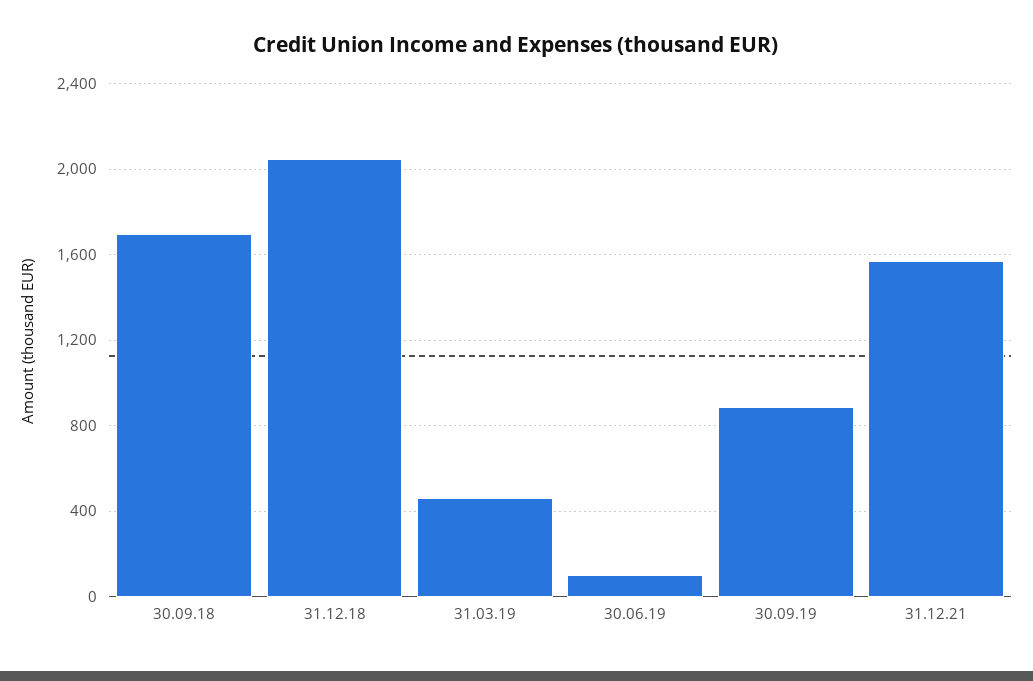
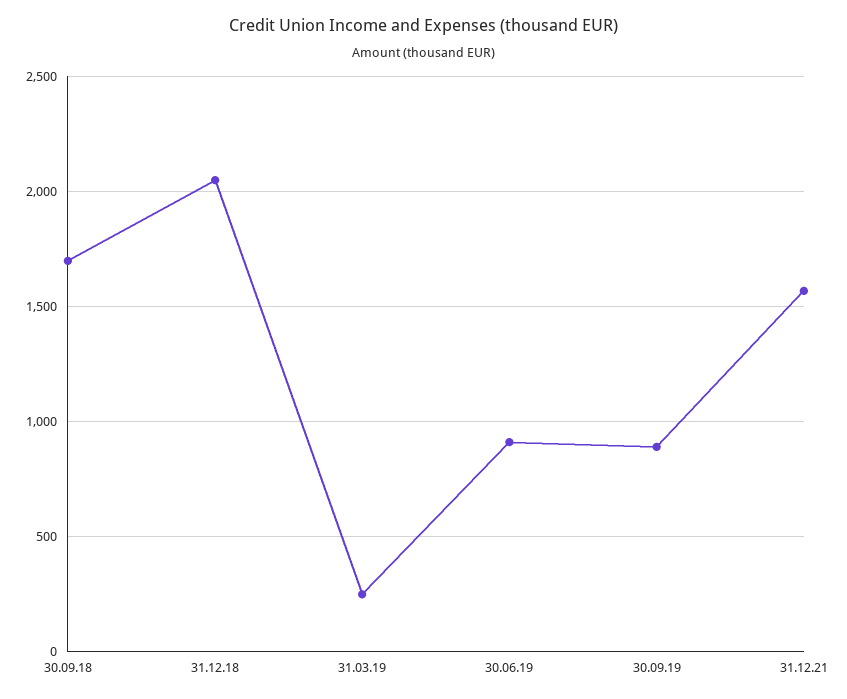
31.03.19: 450 -> 250
30.06.19: 100 -> 900

